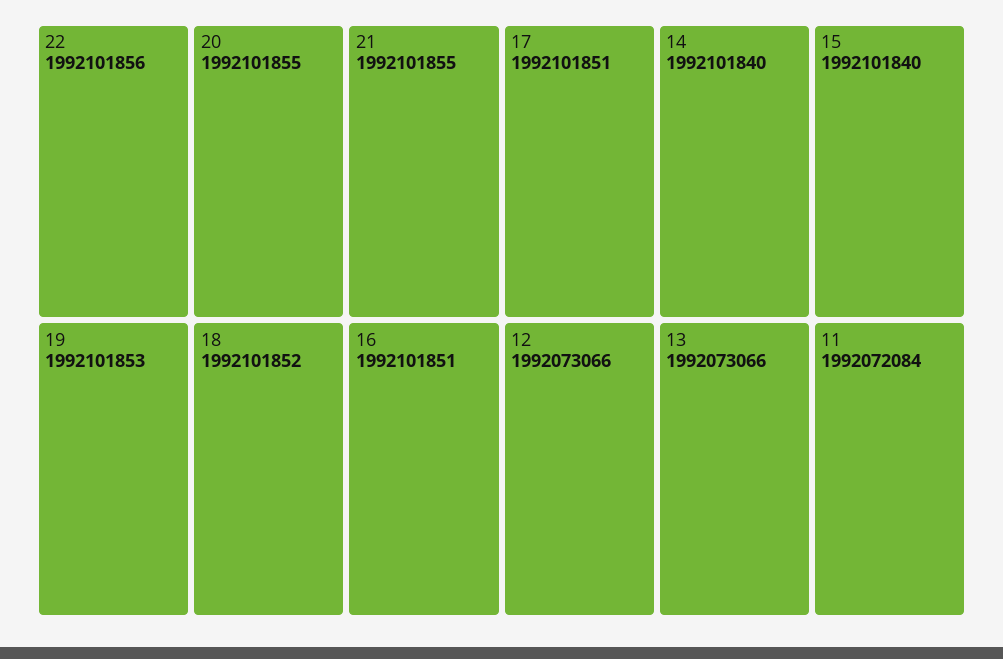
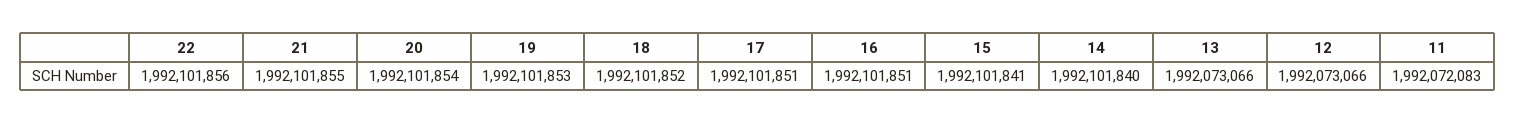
20: 1992101855 -> 1992101854
15: 1992101840 -> 1992101841
11: 1992072084 -> 1992072083

